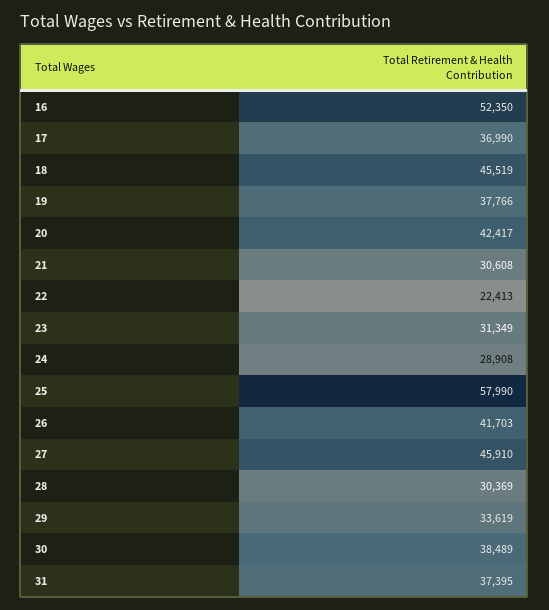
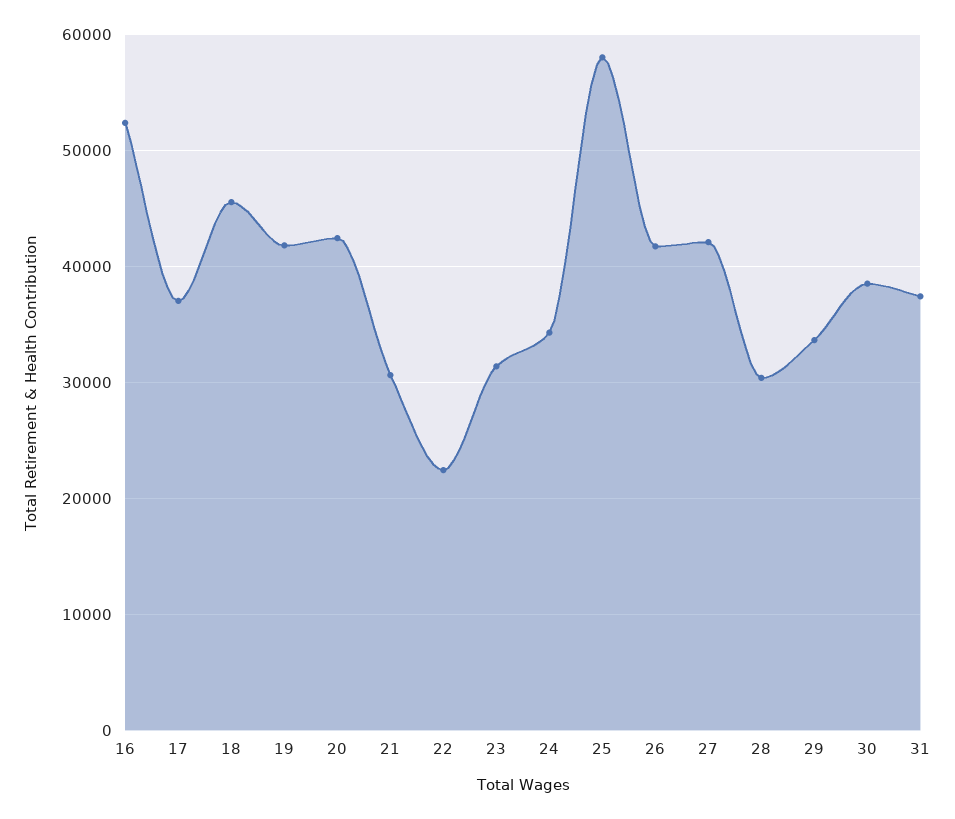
19: 37766 -> 42000
24: 28908 -> 34000
27: 45910 -> 42000

